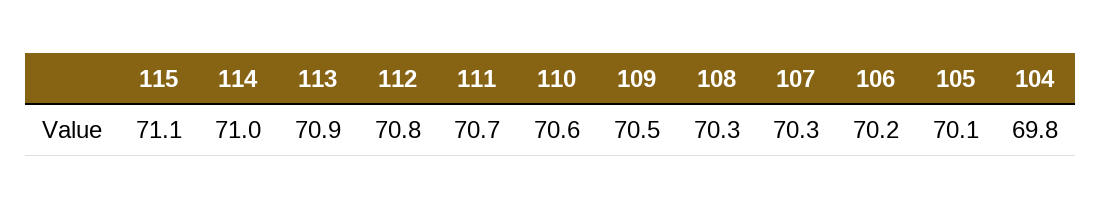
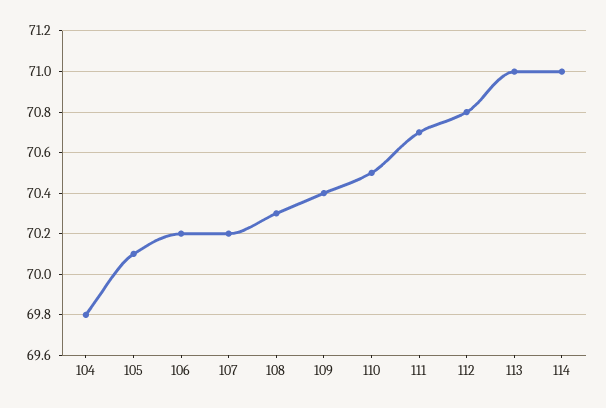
115: 71.1 -> none
113: 70.9 -> 71
110: 70.6 -> 70.5
109: 70.5 -> 70.4
107: 70.3 -> 70.2

